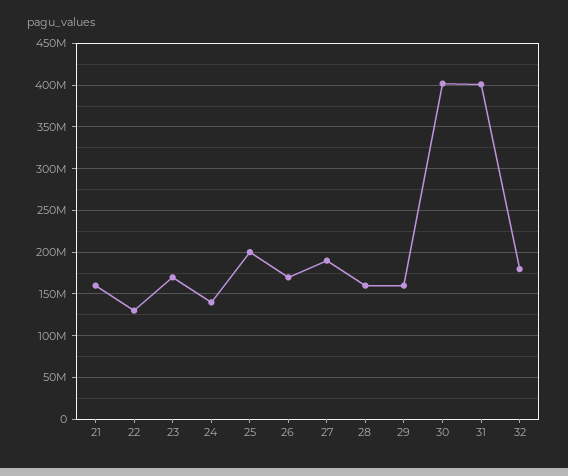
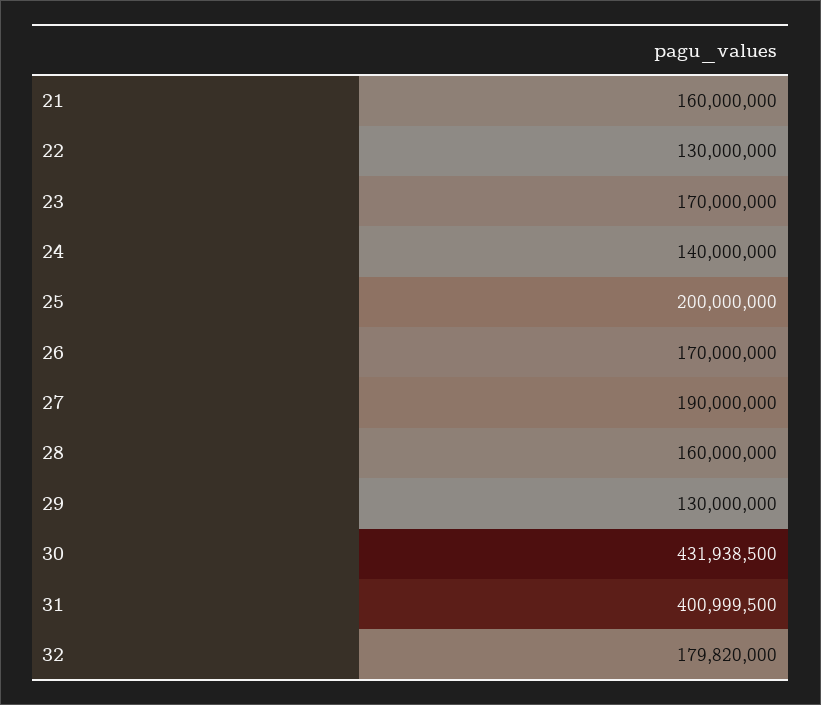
29: 160000000 -> 130000000
30: 400000000 -> 431938500

